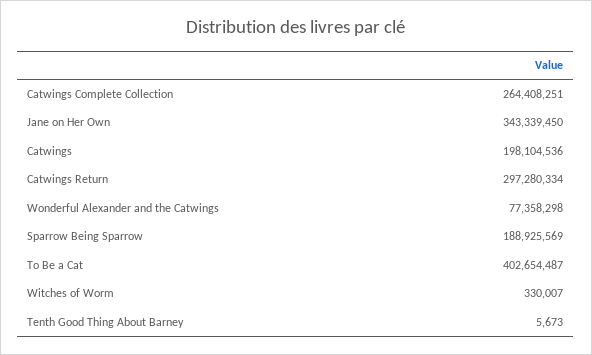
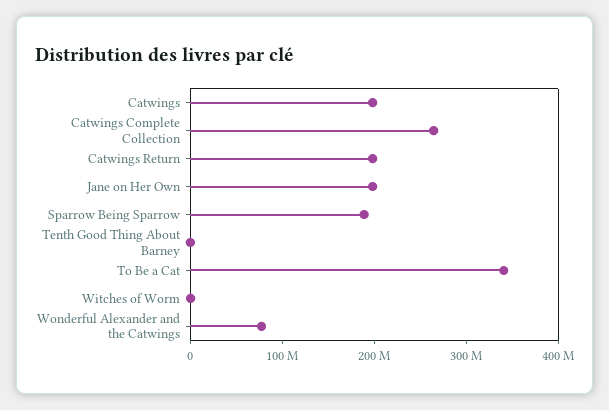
Jane on Her Own: 343339450 -> 200000000
Catwings Return: 297280334 -> 200000000
To Be a Cat: 402654487 -> 340000000

